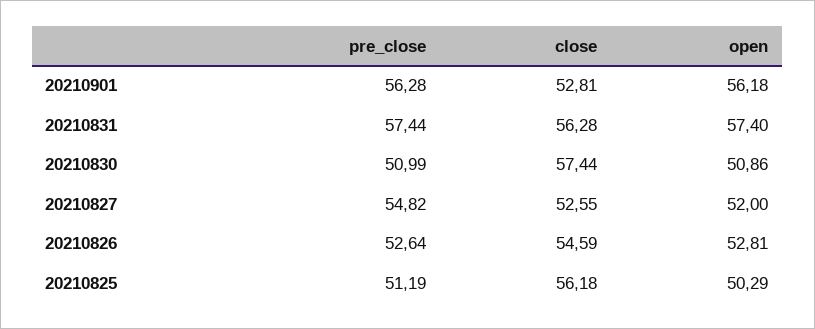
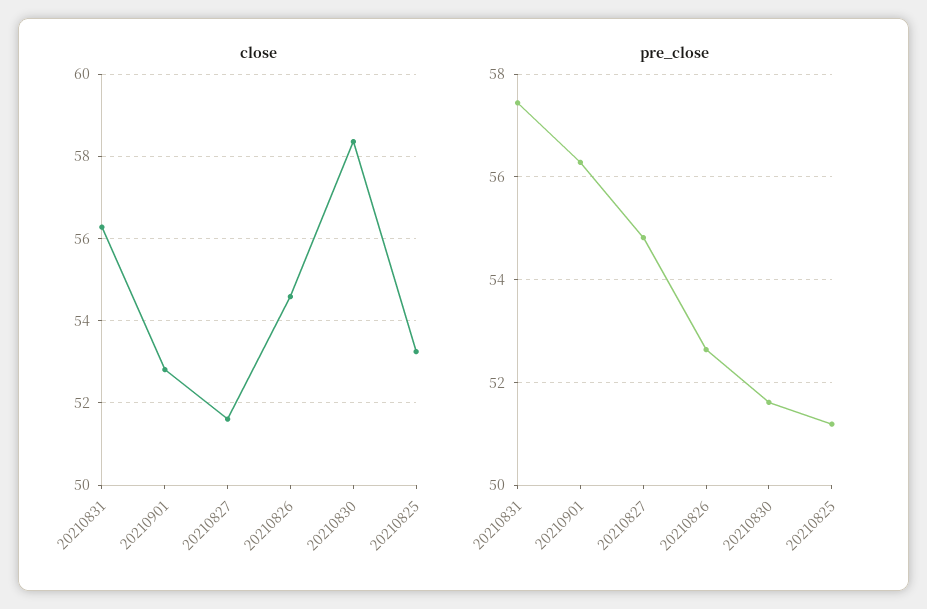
open, 20210901: 56.18 -> none
open, 20210831: 57.4 -> none
pre_close, 20210830: 50.99 -> 51.6
close, 20210830: 57.44 -> 58.4
open, 20210830: 50.86 -> none
close, 20210827: 52.55 -> 51.6
open, 20210827: 52 -> none
open, 20210826: 52.81 -> none
close, 20210825: 56.18 -> 53.2
open, 20210825: 50.29 -> none

